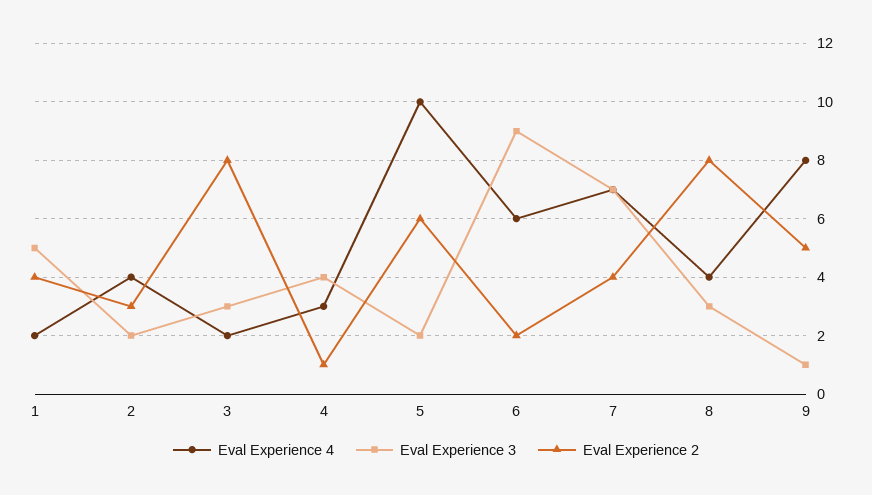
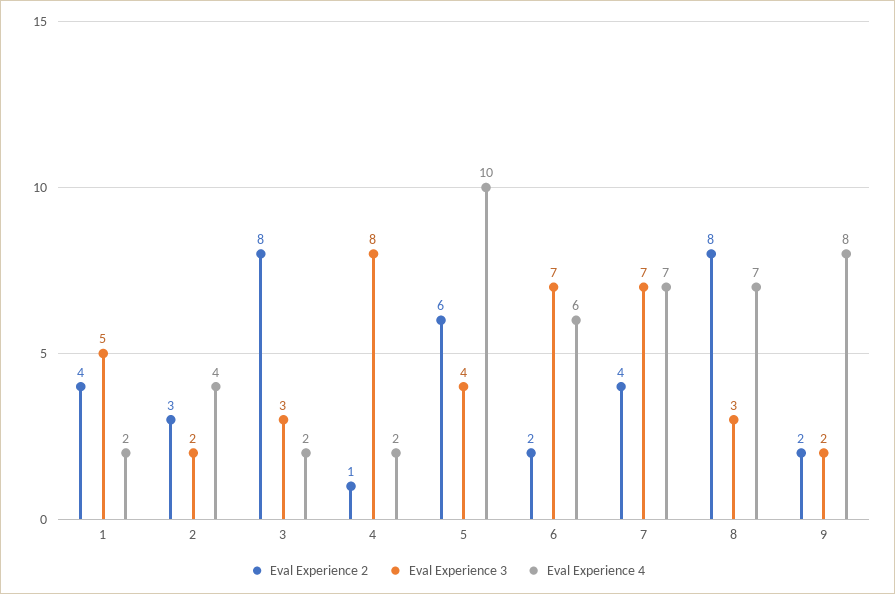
Eval Experience 4, 4: 3 -> 2
Eval Experience 3, 4: 4 -> 8
Eval Experience 3, 5: 2 -> 4
Eval Experience 3, 6: 9 -> 7
Eval Experience 4, 8: 4 -> 7
Eval Experience 3, 9: 1 -> 2
Eval Experience 2, 9: 5 -> 2

